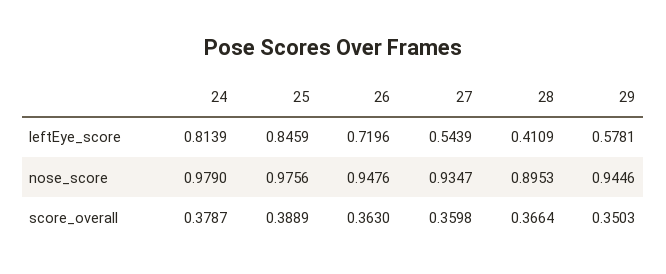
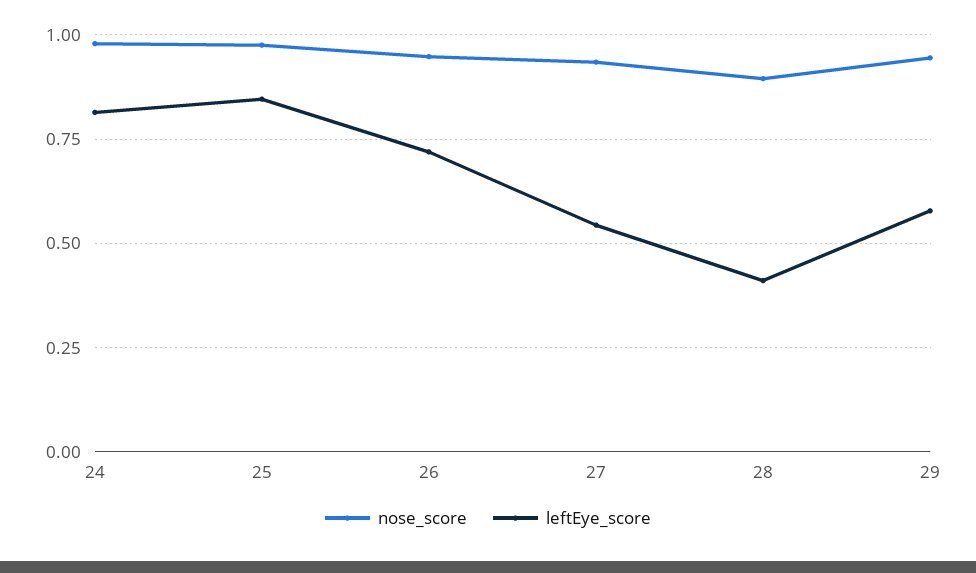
score_overall, 24: 0.3787 -> none
score_overall, 25: 0.3889 -> none
score_overall, 26: 0.363 -> none
score_overall, 27: 0.3598 -> none
score_overall, 28: 0.3664 -> none
score_overall, 29: 0.3503 -> none

